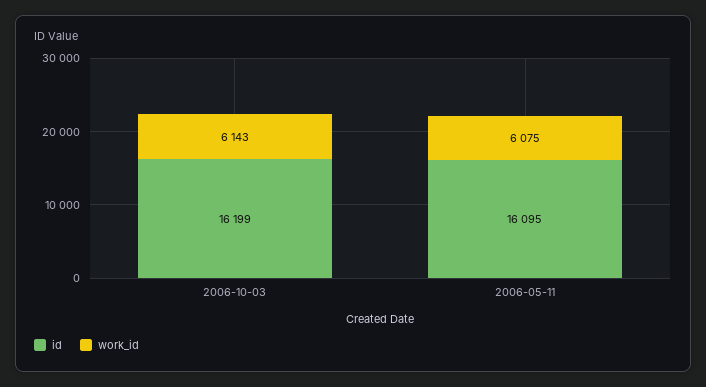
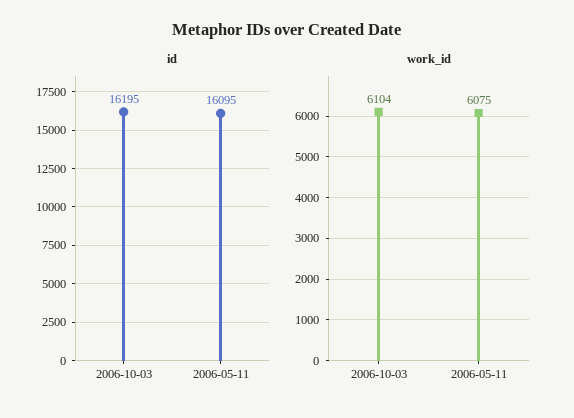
id, 2006-10-03: 16199 -> 16195
work_id, 2006-10-03: 6143 -> 6104

